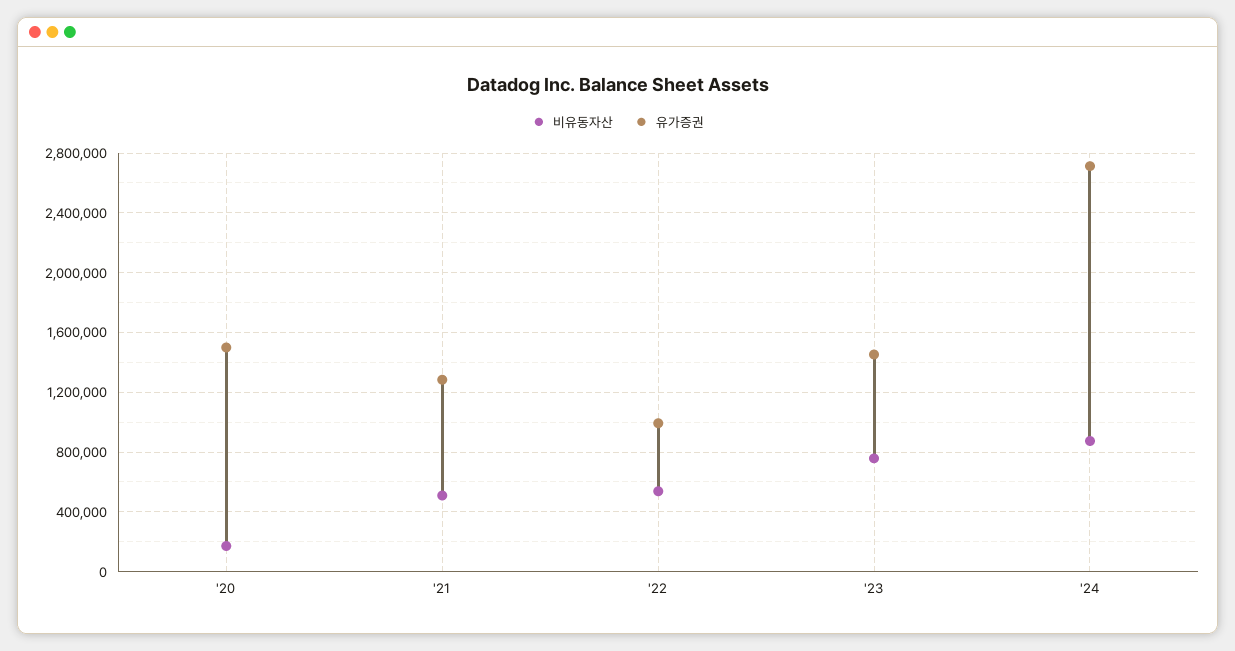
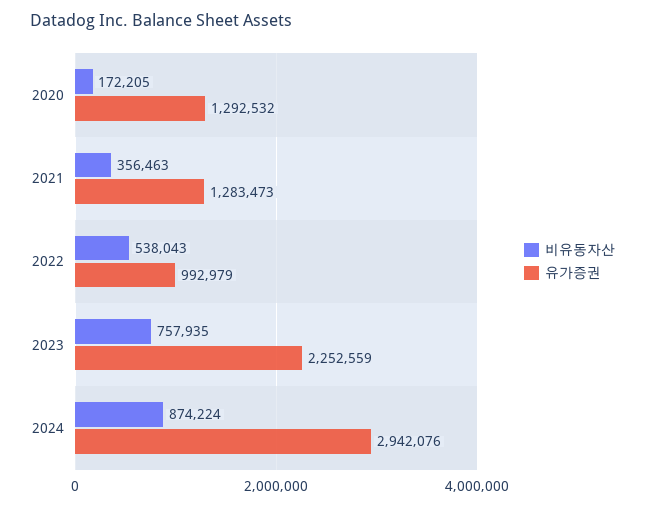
유가증권, '20: 1500000 -> 1292532
비유동자산, '21: 500000 -> 356463
유가증권, '23: 1450000 -> 2252559
유가증권, '24: 2700000 -> 2942076

